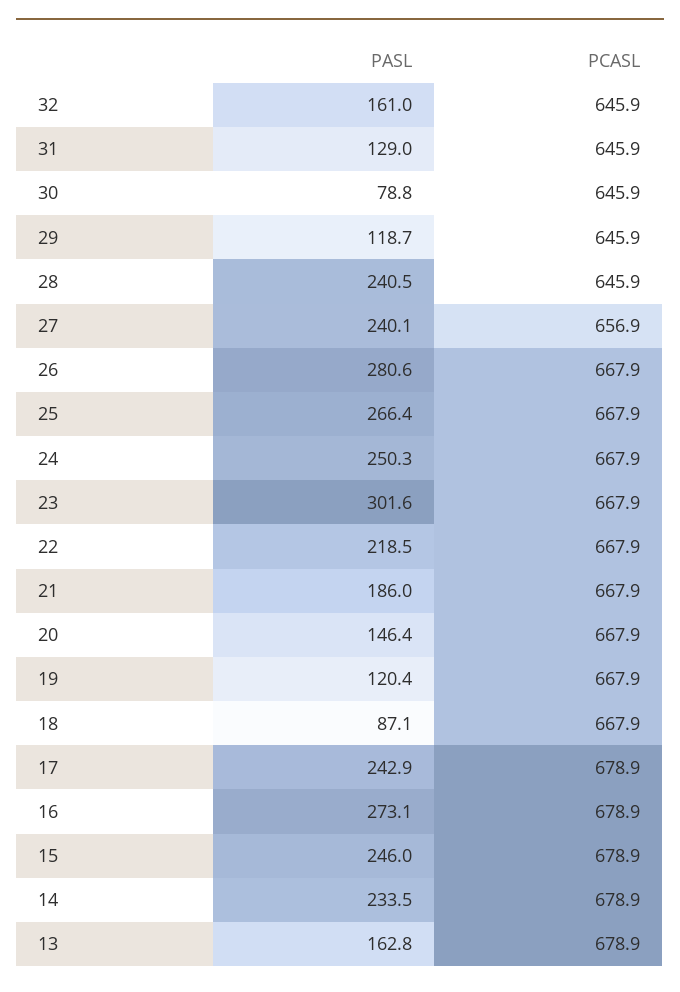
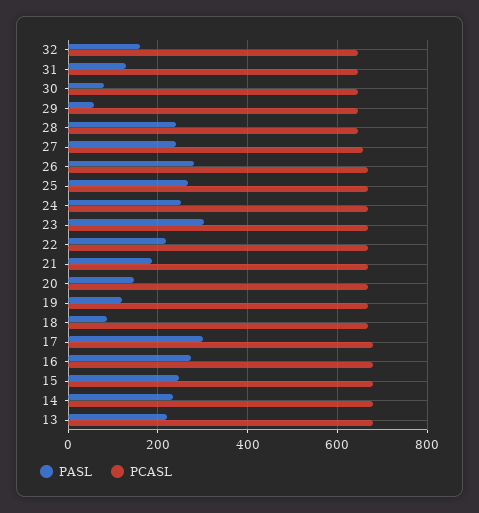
PASL, 29: 118.7 -> 60
PASL, 17: 242.9 -> 300
PASL, 13: 162.8 -> 220

